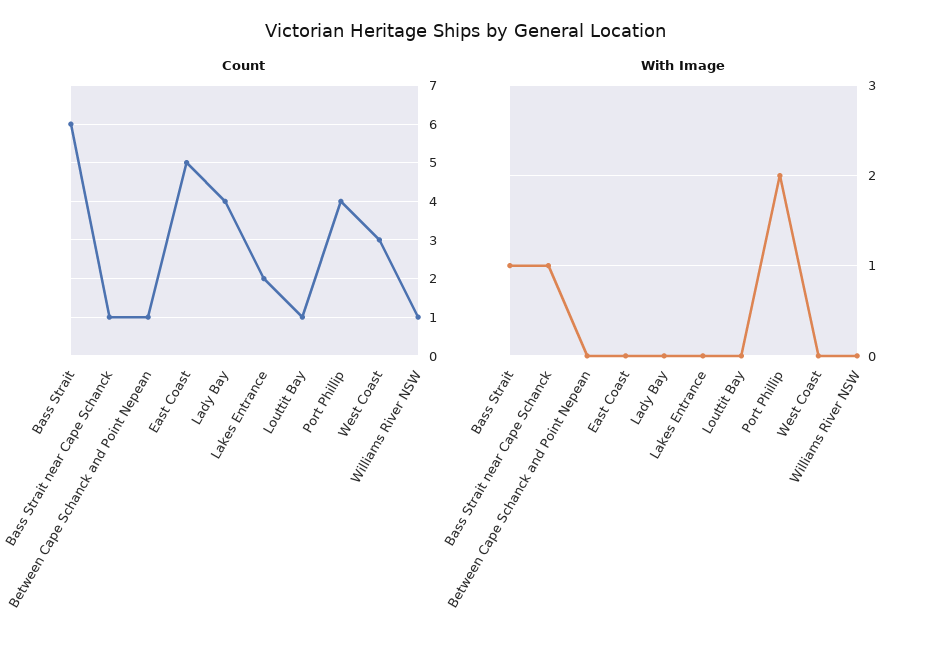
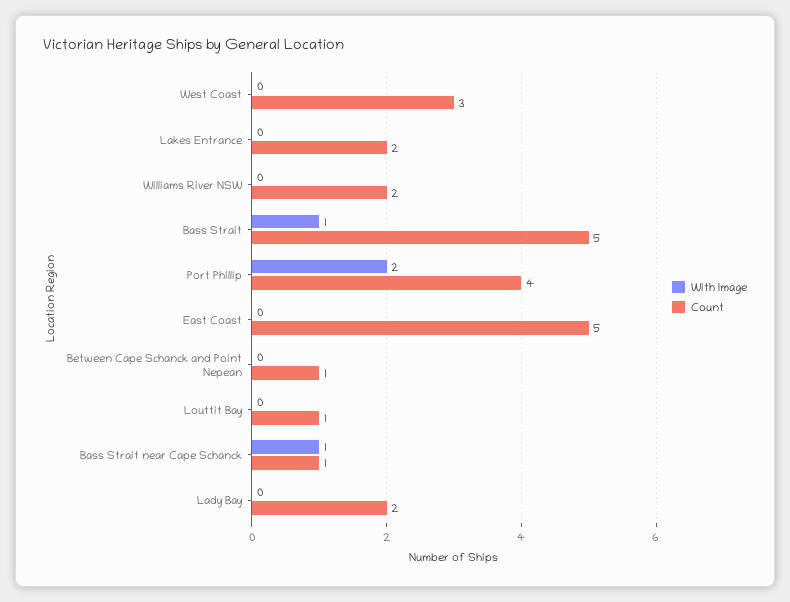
Count, Bass Strait: 6 -> 5
Count, Lady Bay: 4 -> 2
Count, Williams River NSW: 1 -> 2

